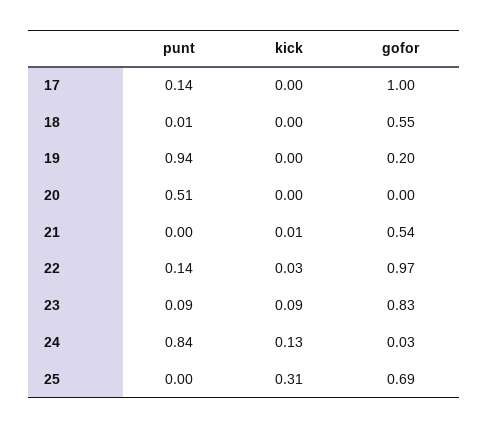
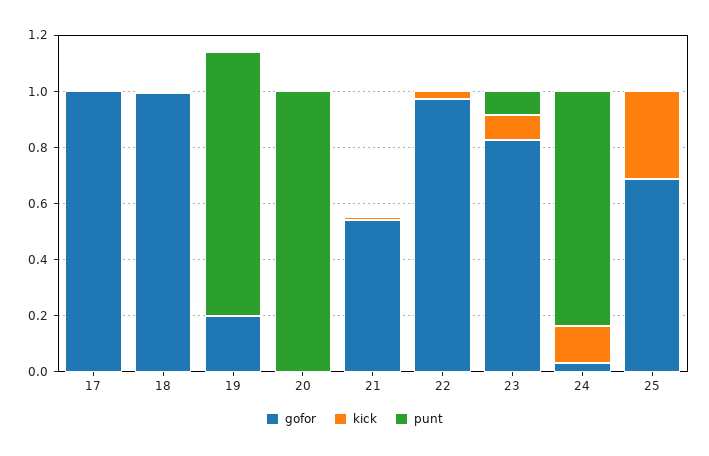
punt, 17: 0.14 -> 0
gofor, 18: 0.55 -> 1
punt, 20: 0.51 -> 1
punt, 22: 0.14 -> 0

